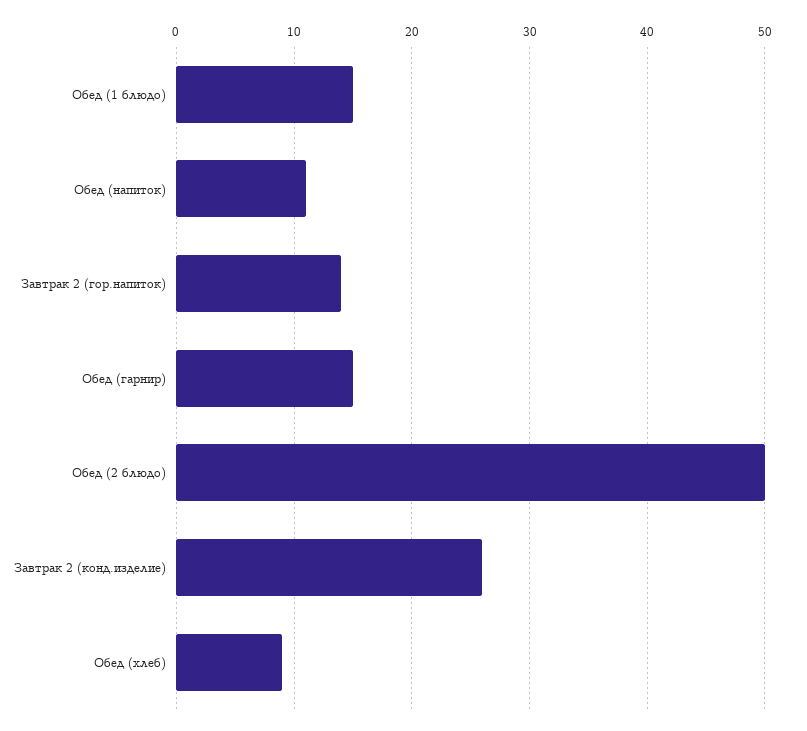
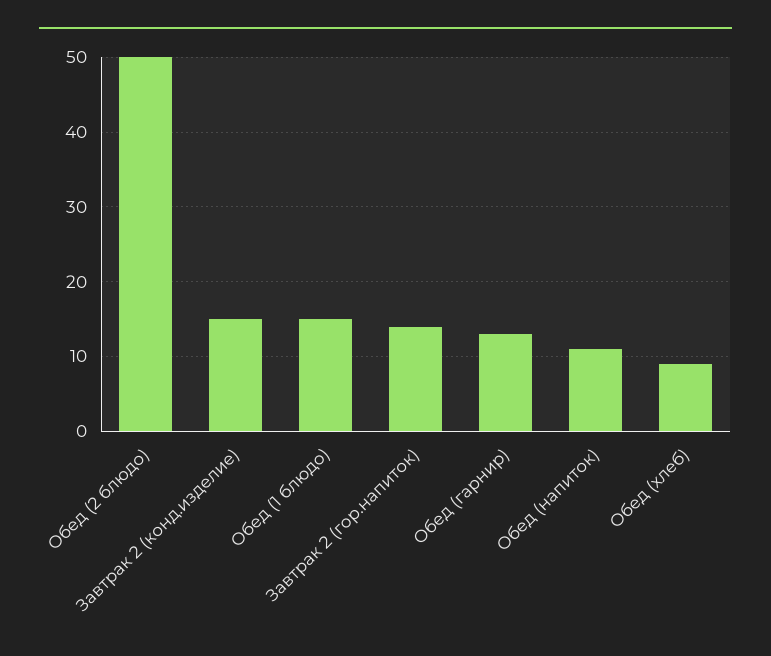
Обед (гарнир): 15 -> 13
Завтрак 2 (конд.изделие): 26 -> 15

